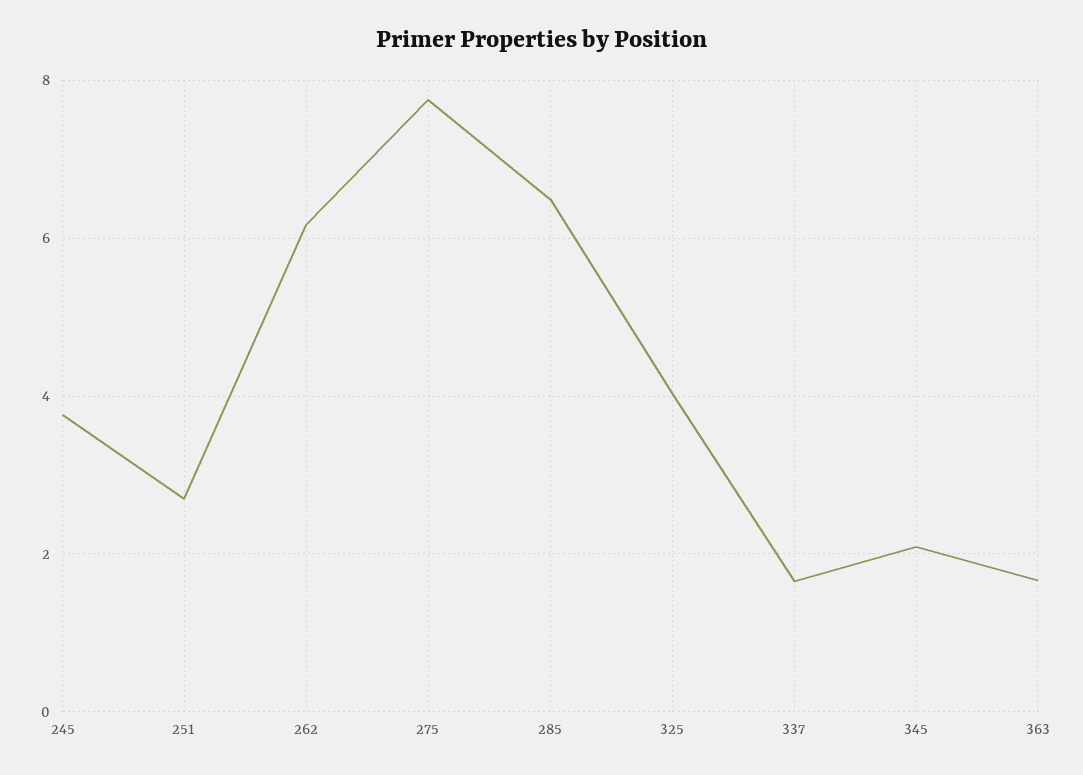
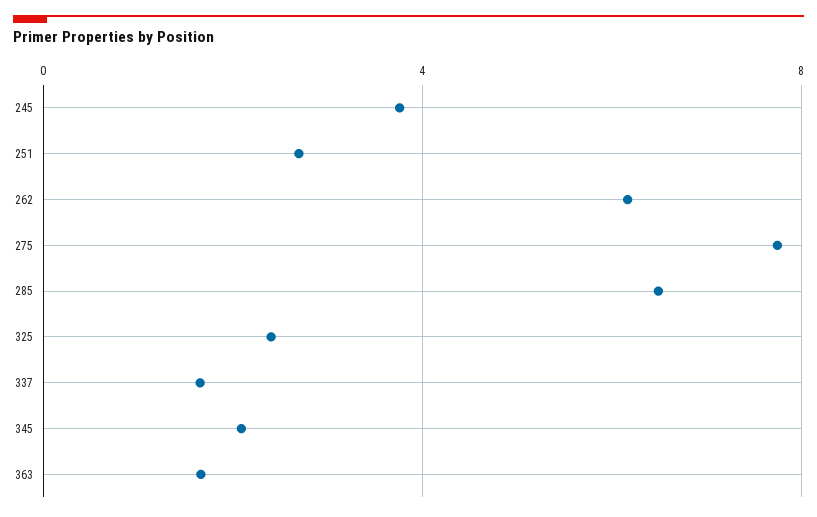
325: 4 -> 2.5

